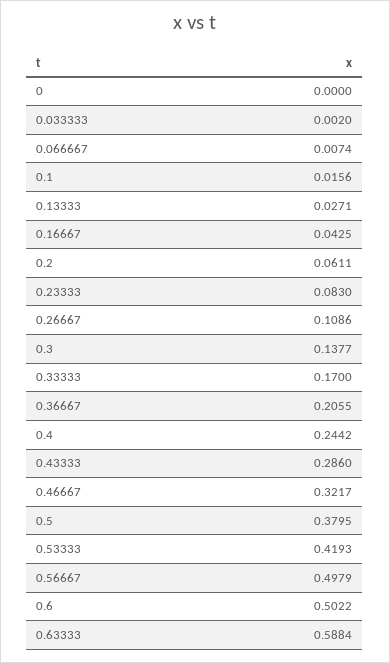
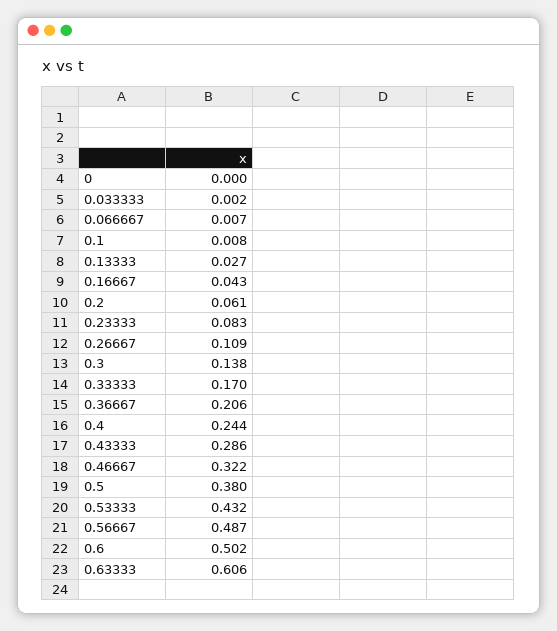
0.1: 0.0156 -> 0.008
0.53333: 0.4193 -> 0.432
0.56667: 0.4979 -> 0.487
0.63333: 0.5884 -> 0.606

